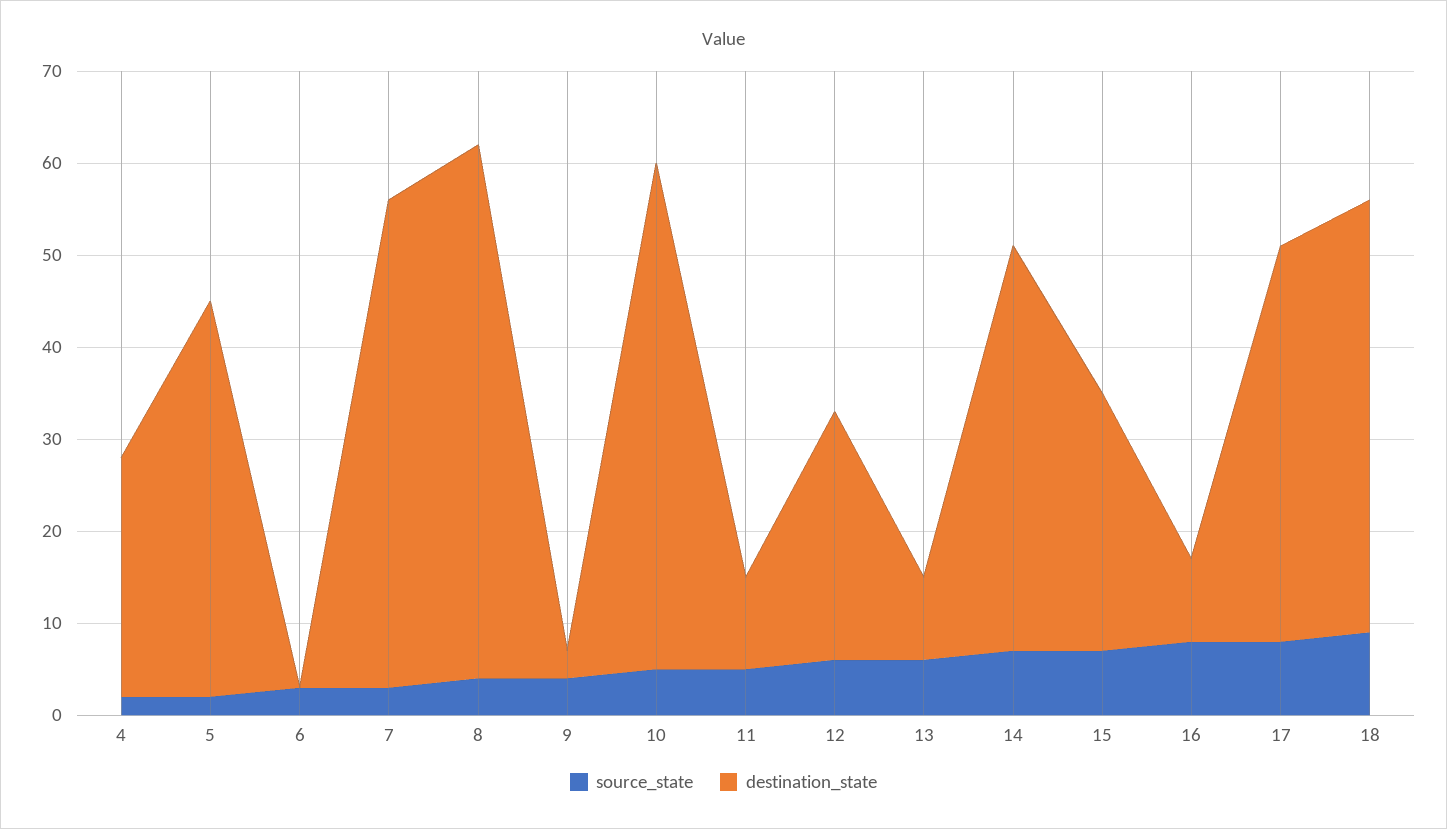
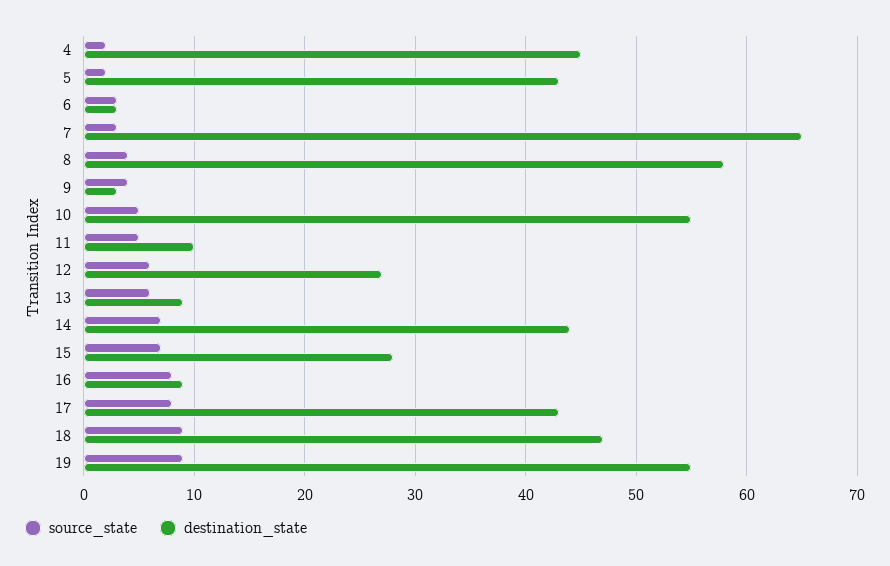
destination_state, 4: 26 -> 45
destination_state, 6: 0 -> 3
destination_state, 7: 53 -> 65
source_state, 19: none -> 9
destination_state, 19: none -> 55

